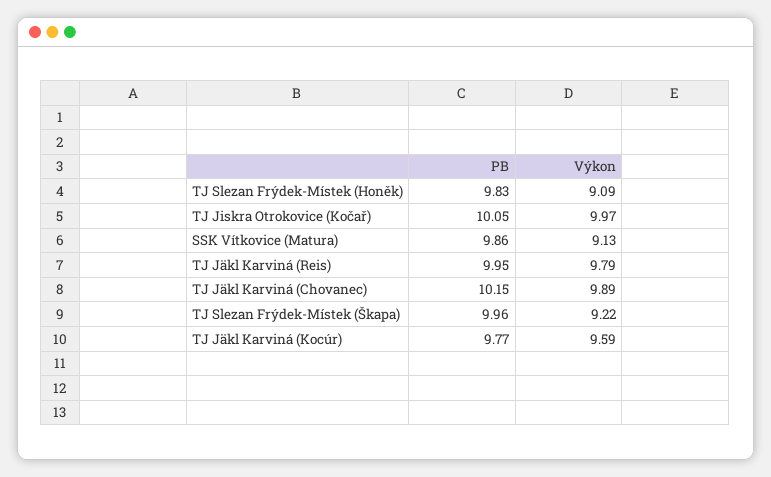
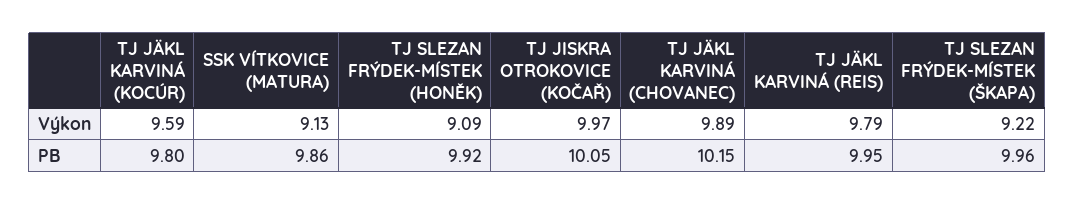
PB, TJ Slezan Frýdek-Místek (Honěk): 9.83 -> 9.92
PB, TJ Jäkl Karviná (Kocúr): 9.77 -> 9.8

